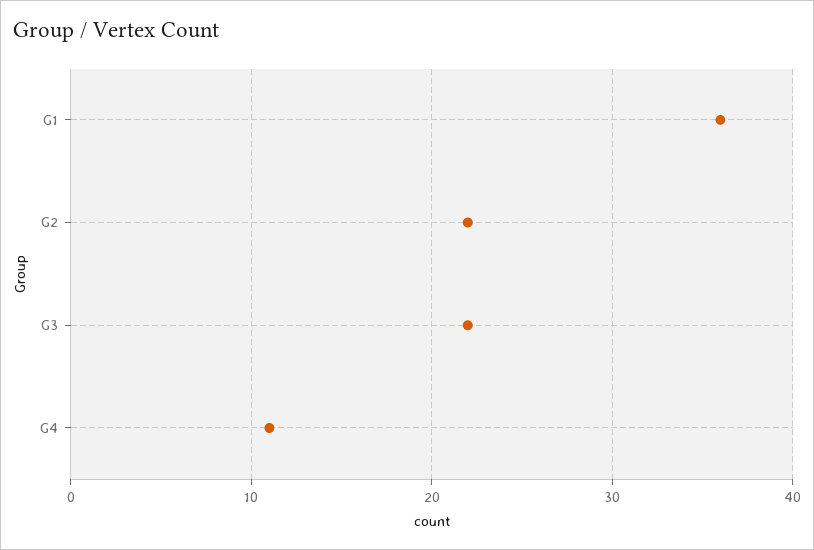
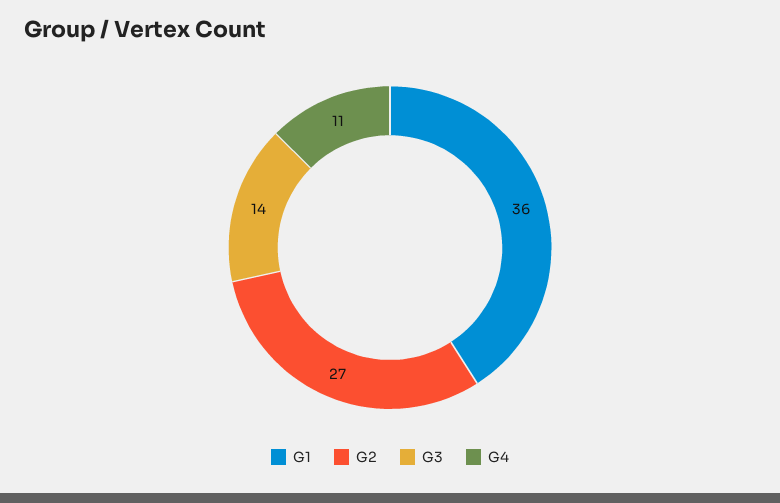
G2: 22 -> 27
G3: 22 -> 14

